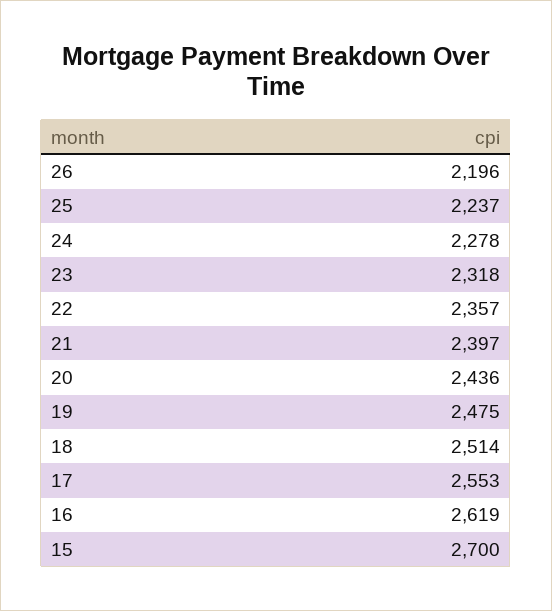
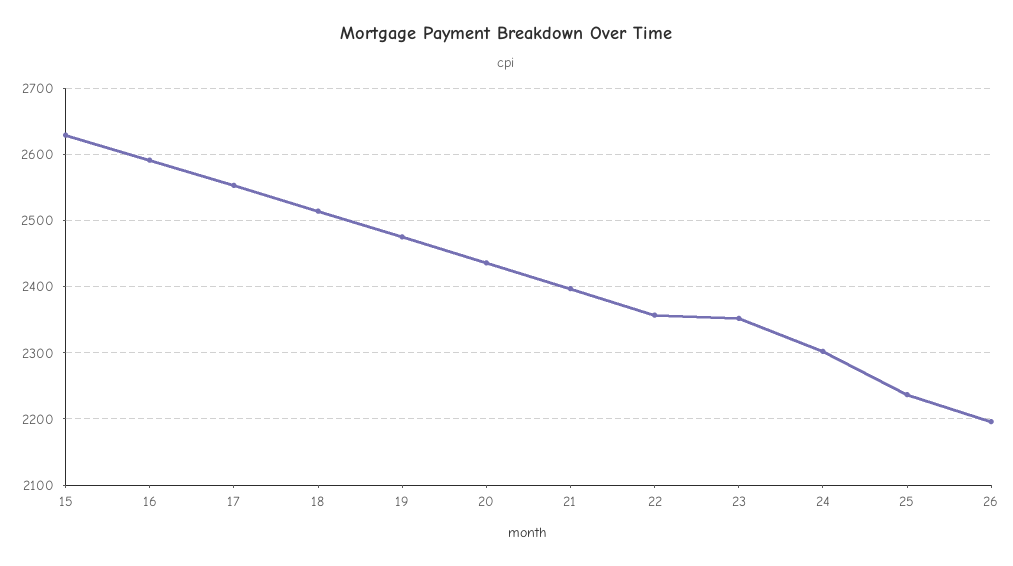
24: 2278 -> 2300
23: 2318 -> 2350
16: 2619 -> 2590
15: 2700 -> 2630

